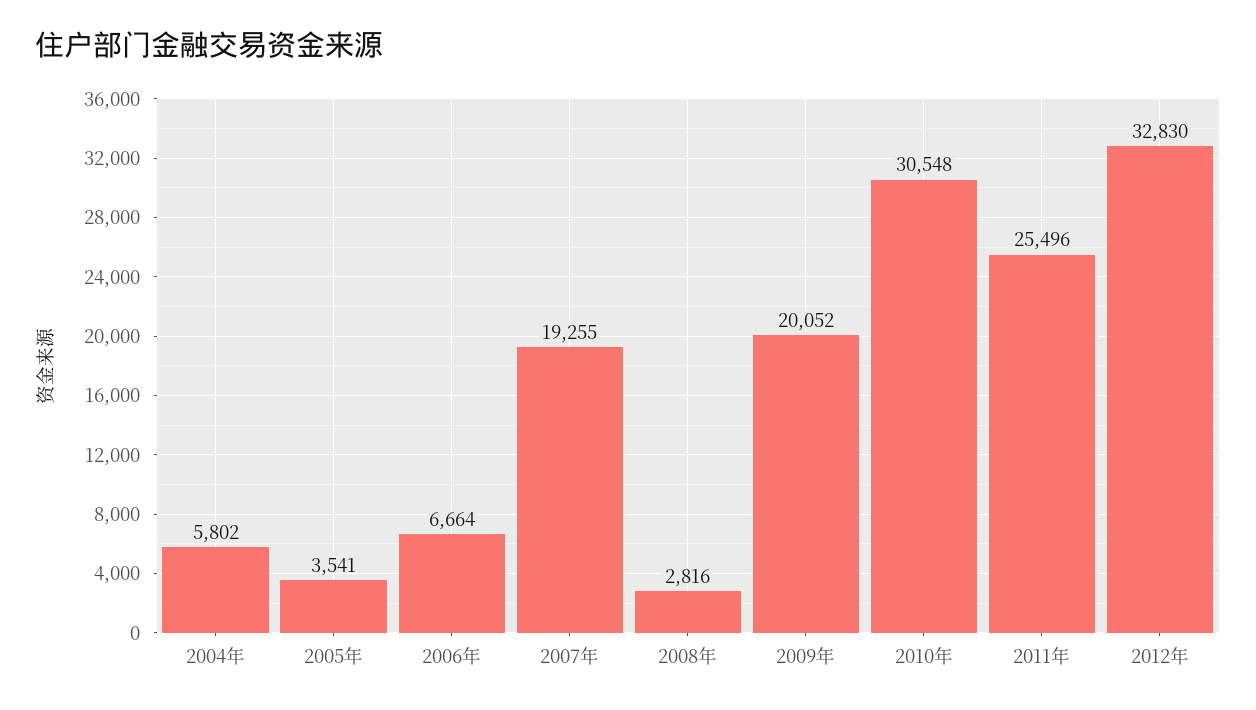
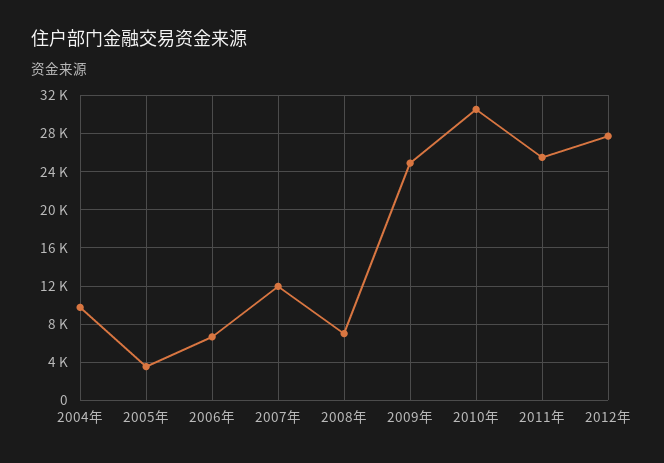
2004年: 5802 -> 10000
2007年: 19255 -> 12000
2008年: 2816 -> 7000
2009年: 20052 -> 25000
2012年: 32830 -> 28000

